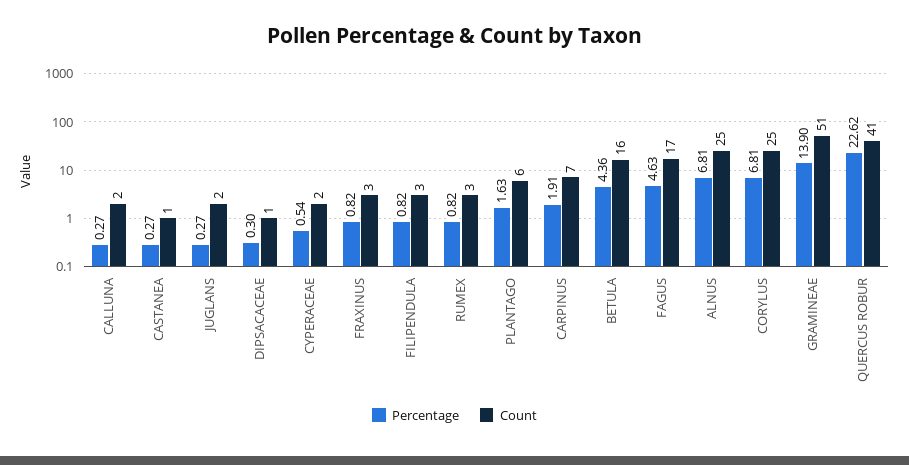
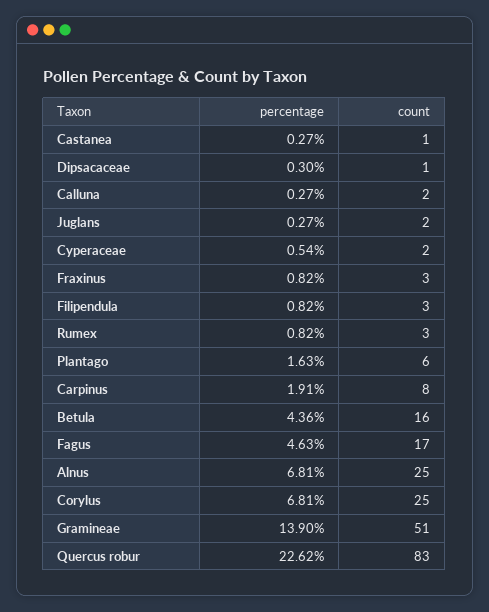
Count, CARPINUS: 7 -> 8
Count, QUERCUS ROBUR: 41 -> 83

